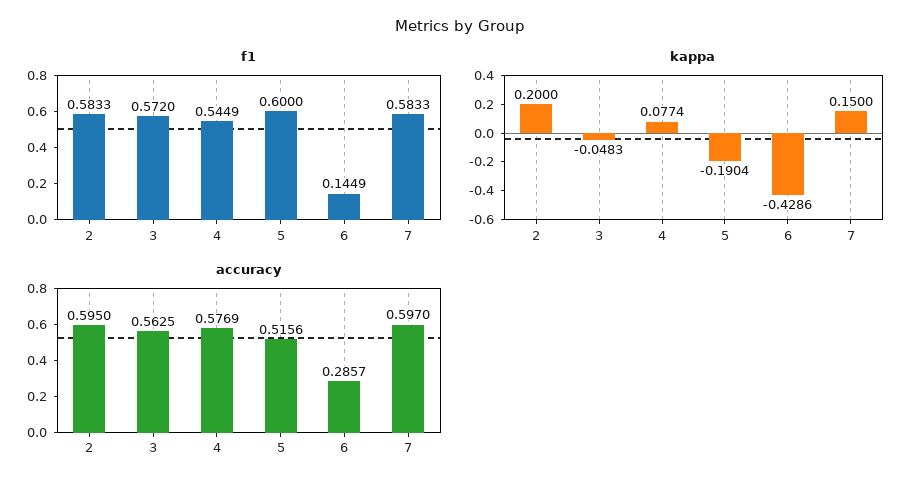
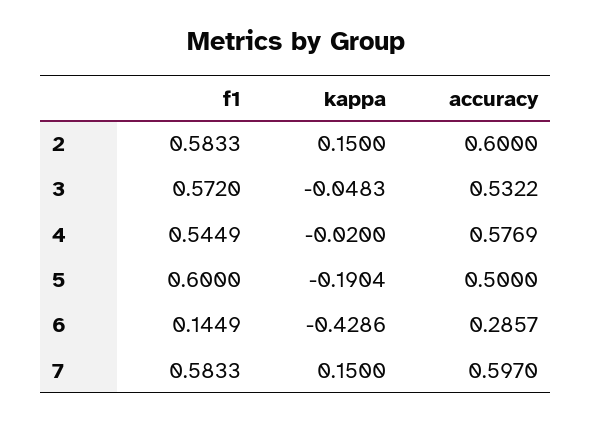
kappa, 2: 0.2 -> 0.15
kappa, 4: 0.0774 -> -0.02
accuracy, 2: 0.595 -> 0.6
accuracy, 3: 0.5625 -> 0.5322
accuracy, 5: 0.5156 -> 0.5

